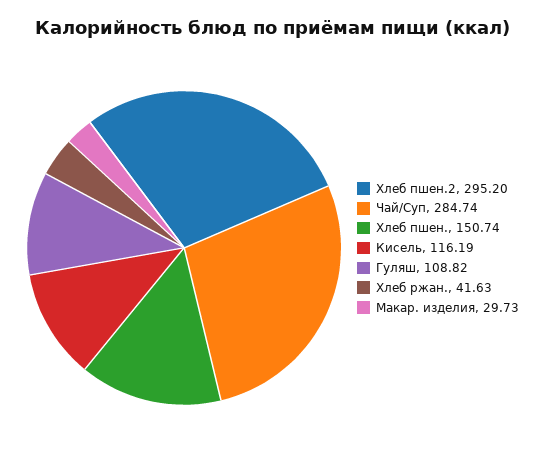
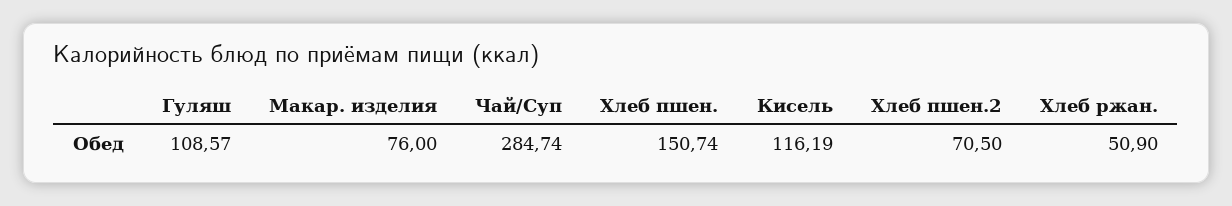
Хлеб пшен.2: 295.2 -> 70.5
Гуляш: 108.82 -> 108.57
Хлеб ржан.: 41.63 -> 50.9
Макар. изделия: 29.73 -> 76

